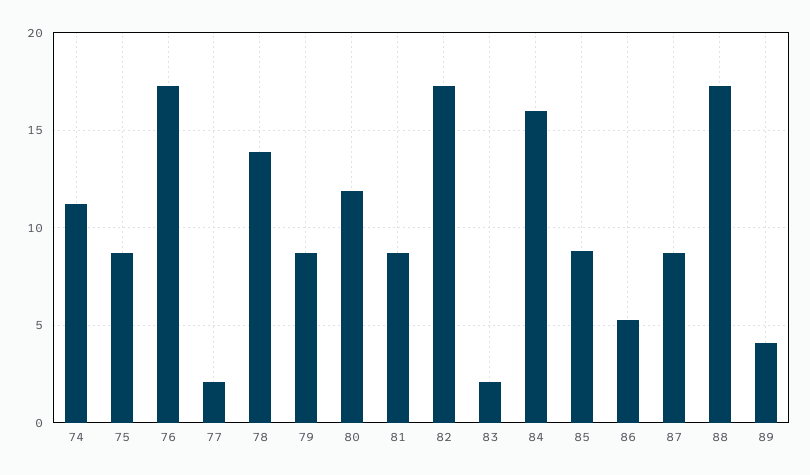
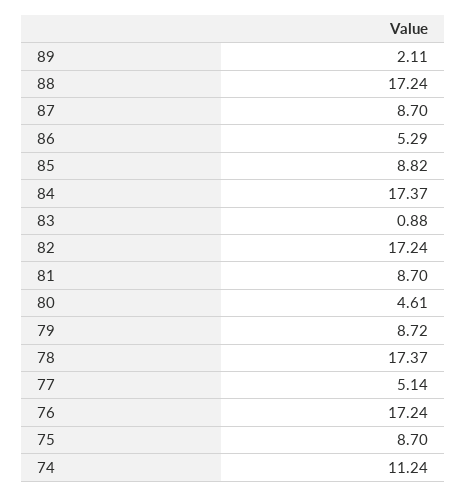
77: 2 -> 5.14
78: 14 -> 17.37
80: 12 -> 4.61
83: 2 -> 0.88
84: 16 -> 17.37
89: 4 -> 2.11

